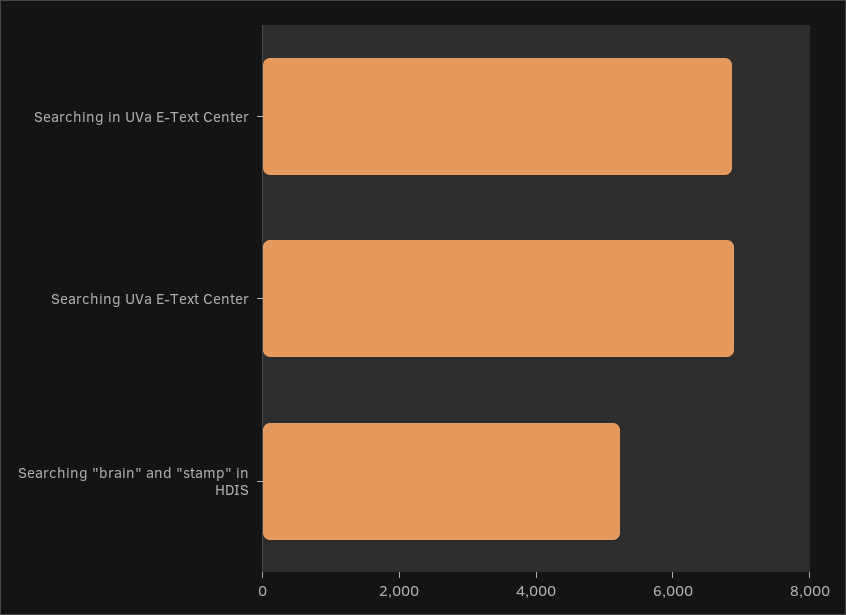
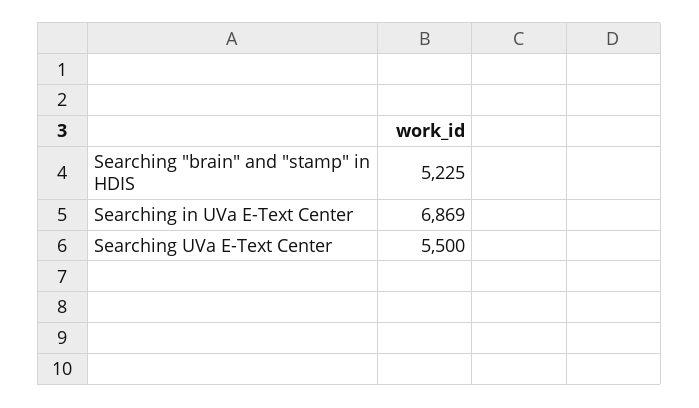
Searching UVa E-Text Center: 7000 -> 5500

